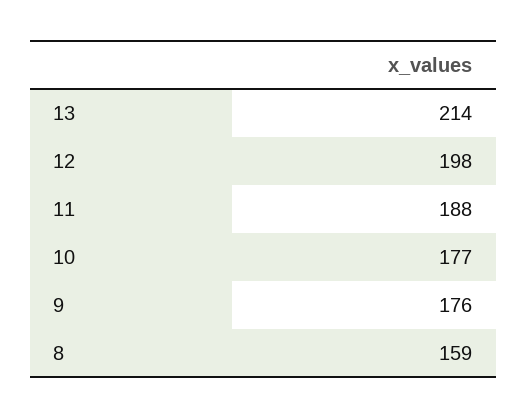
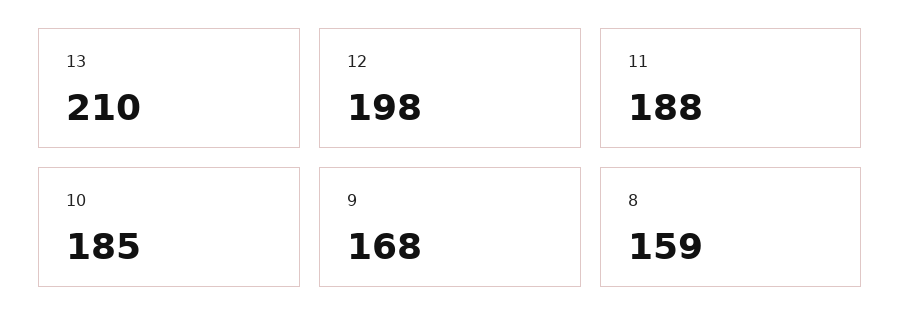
13: 214 -> 210
10: 177 -> 185
9: 176 -> 168

